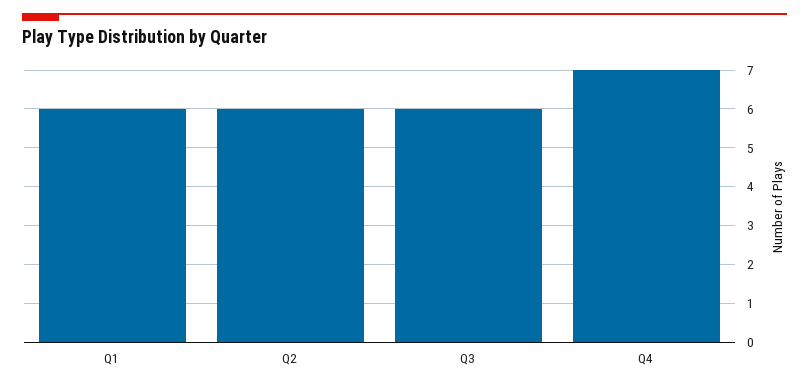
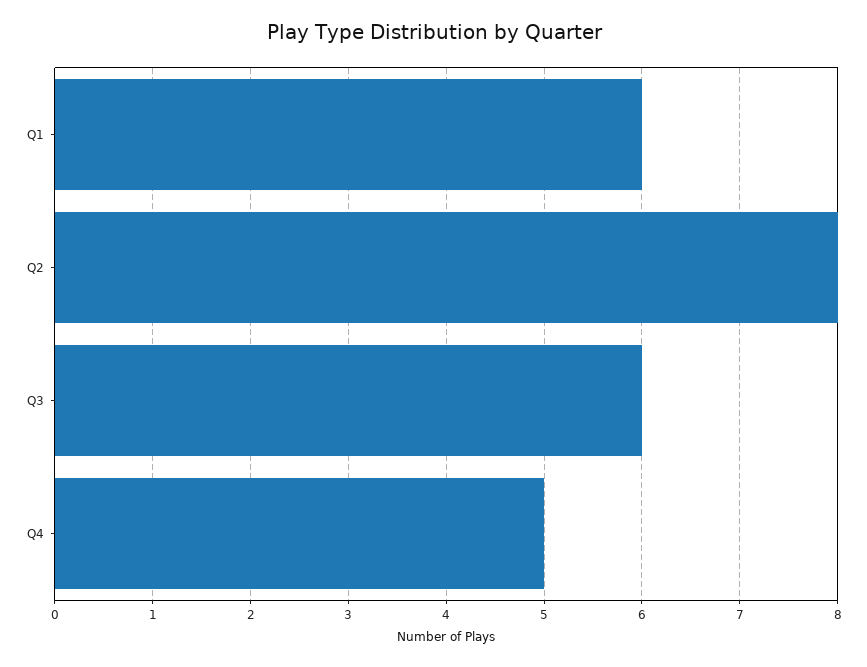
Q2: 6 -> 8
Q4: 7 -> 5

